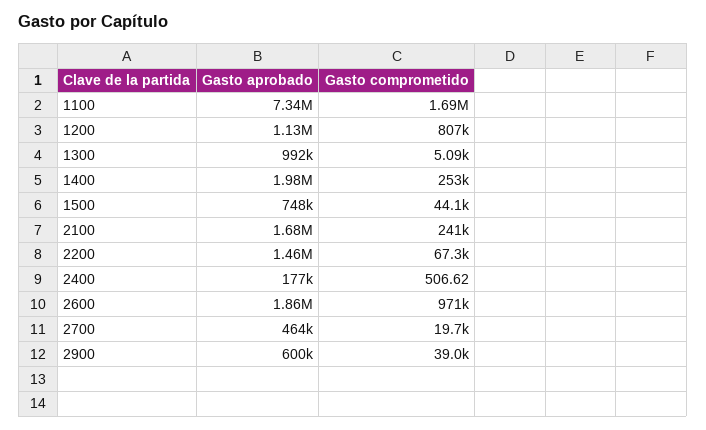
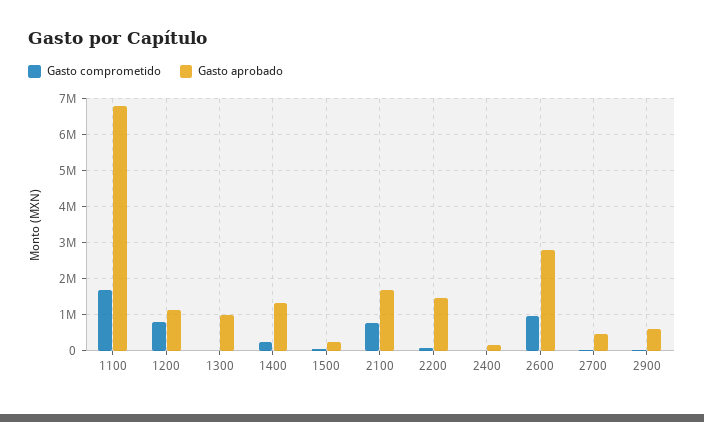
Gasto aprobado, 1100: 7340000 -> 6800000
Gasto aprobado, 1400: 1980000 -> 1400000
Gasto aprobado, 1500: 748000 -> 200000
Gasto comprometido, 2100: 241000 -> 800000
Gasto aprobado, 2600: 1860000 -> 2800000

